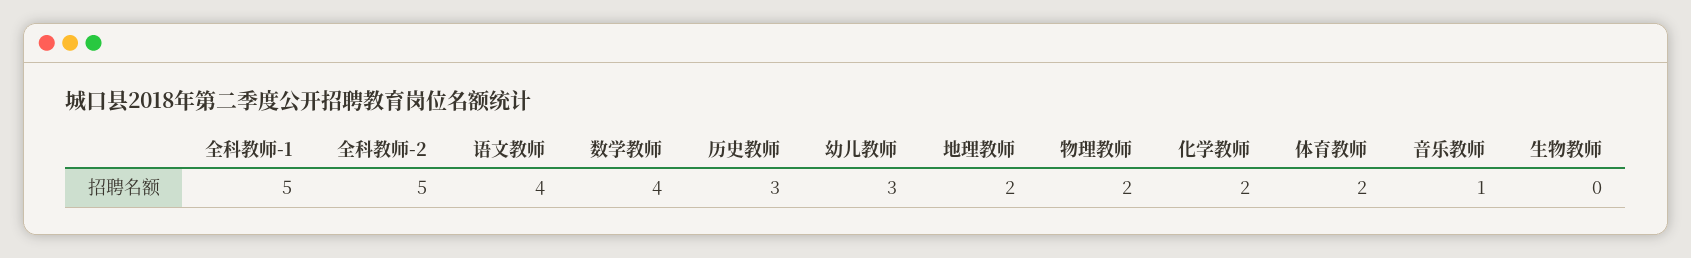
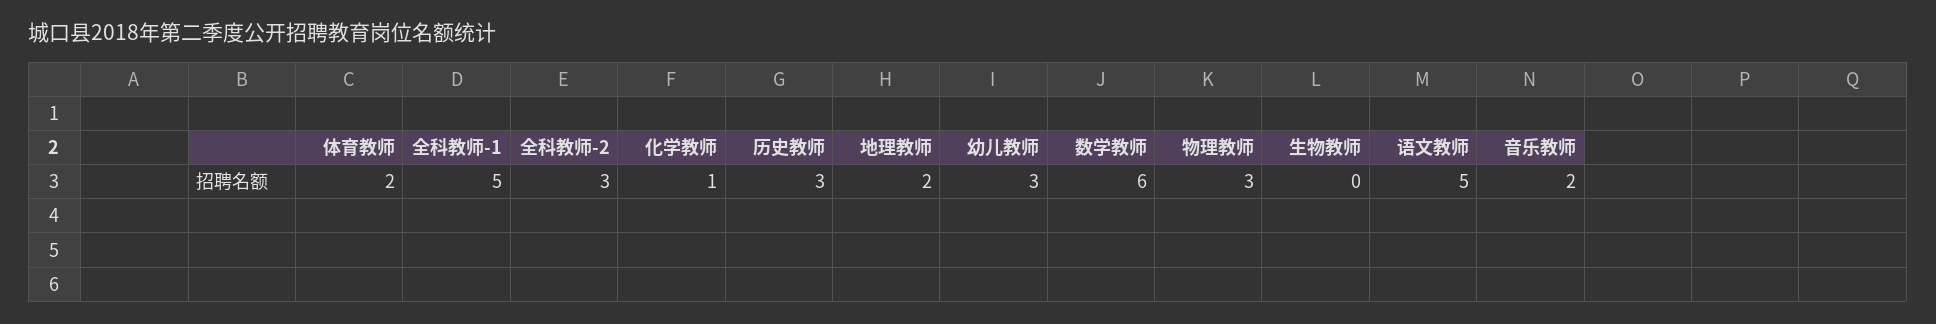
全科教师-2: 5 -> 3
语文教师: 4 -> 5
数学教师: 4 -> 6
物理教师: 2 -> 3
化学教师: 2 -> 1
音乐教师: 1 -> 2

